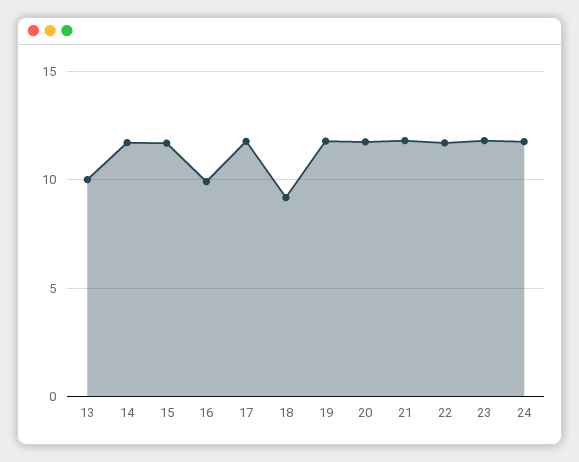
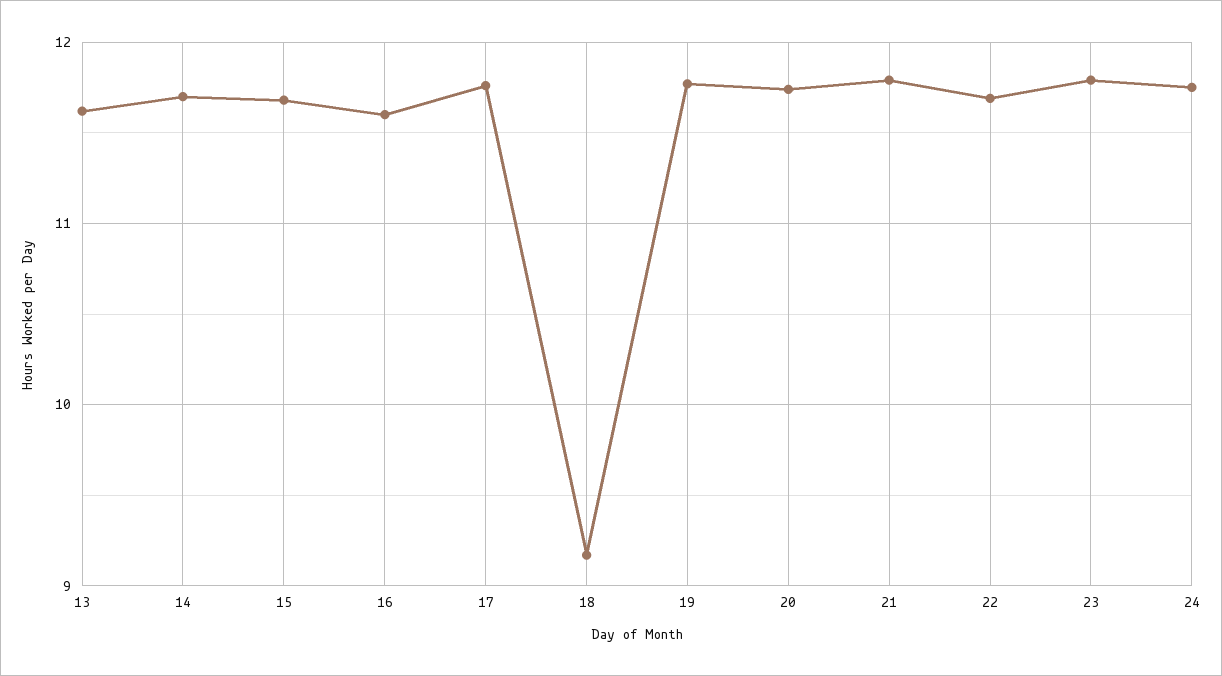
13: 10 -> 11.6
16: 10 -> 11.6

